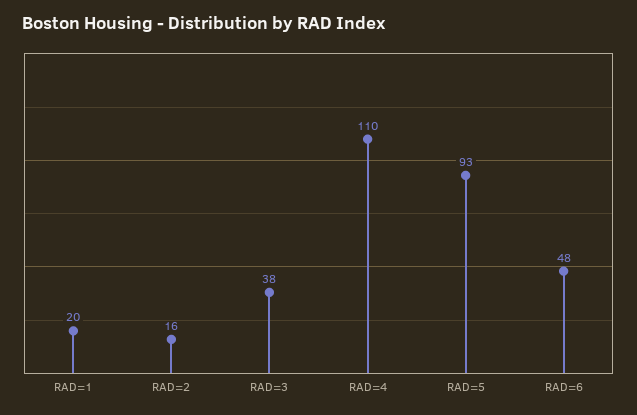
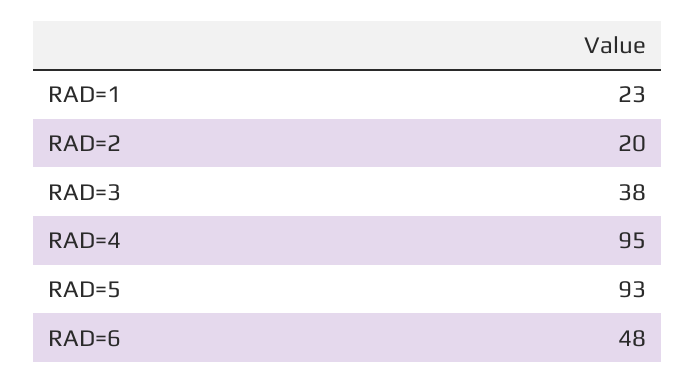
RAD=1: 20 -> 23
RAD=2: 16 -> 20
RAD=4: 110 -> 95

